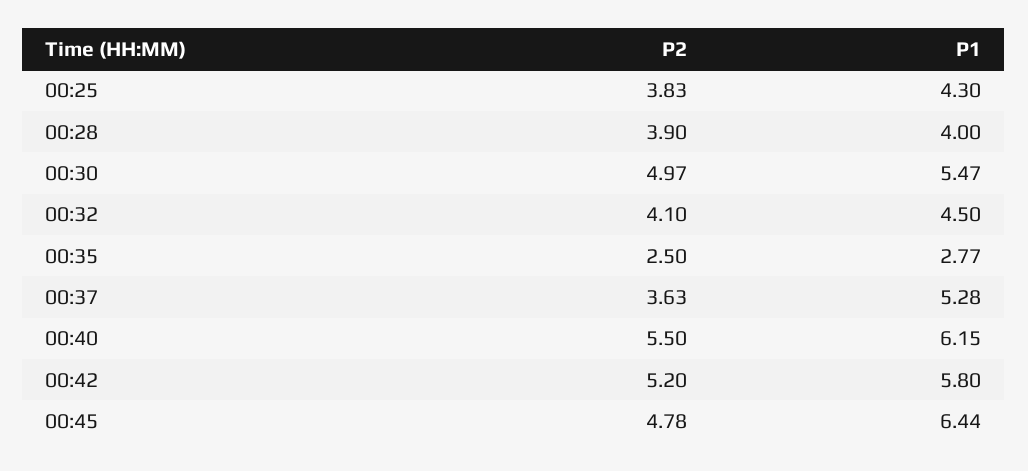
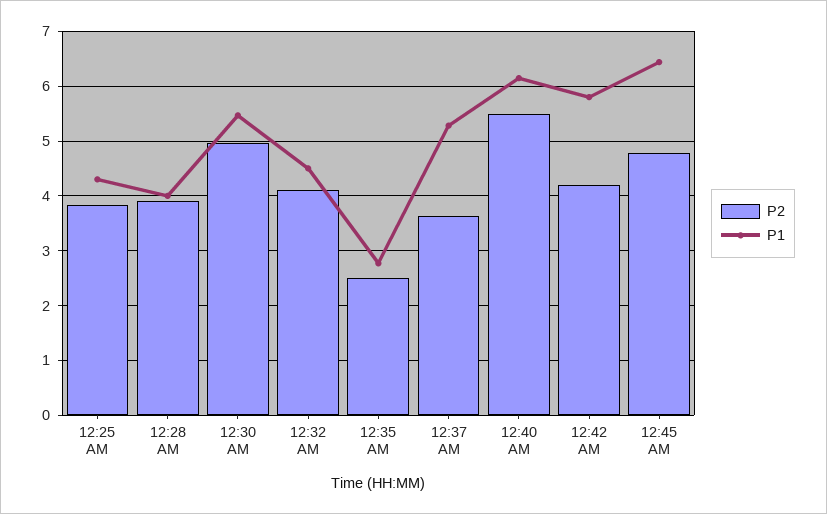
P2, 00:42: 5.2 -> 4.2

